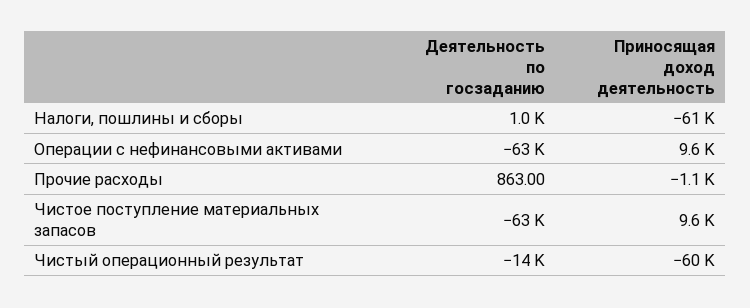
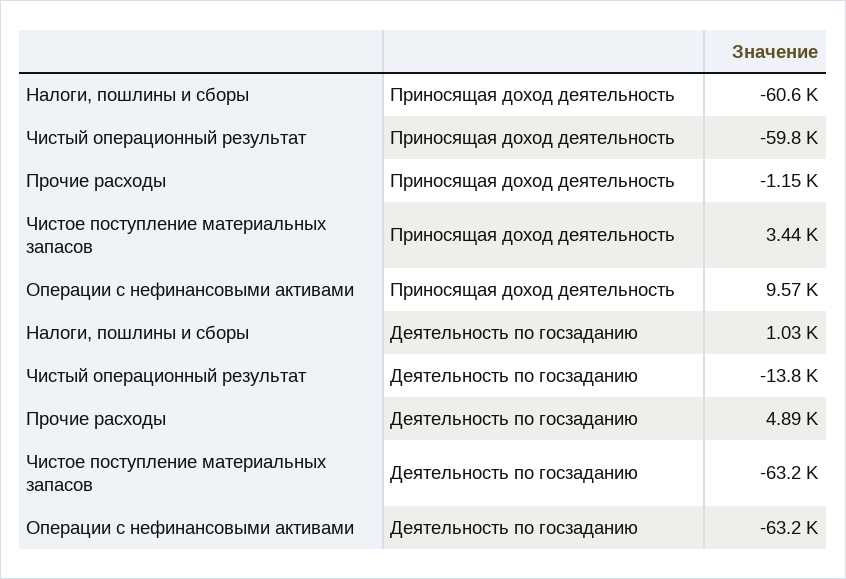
Деятельность по госзаданию, Прочие расходы: 863 -> 4890
Приносящая доход деятельность, Чистое поступление материальных запасов: 9600 -> 3440

